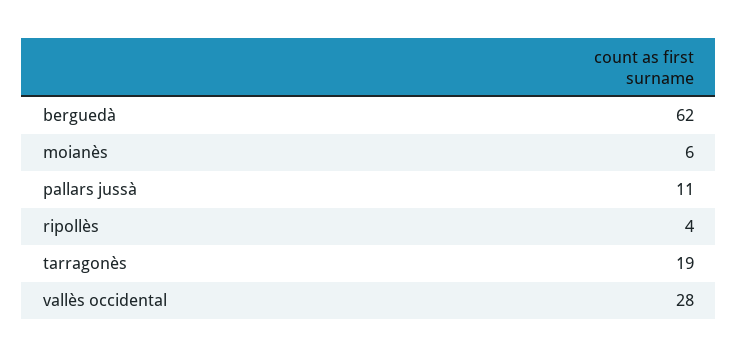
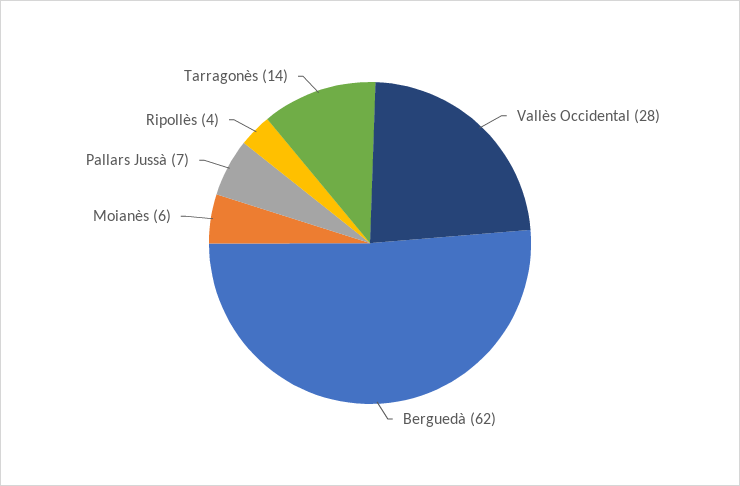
pallars jussà: 11 -> 7
tarragonès: 19 -> 14

